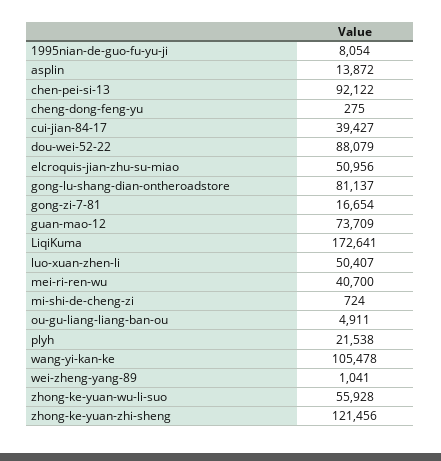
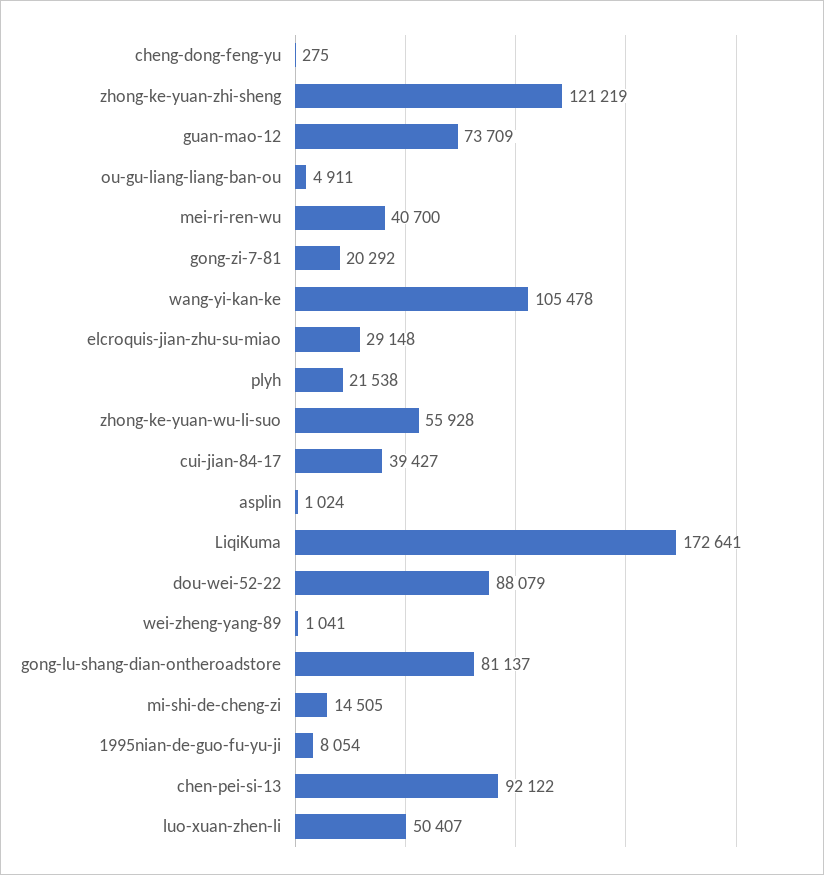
asplin: 13872 -> 1024
elcroquis-jian-zhu-su-miao: 50956 -> 29148
gong-zi-7-81: 16654 -> 20292
mi-shi-de-cheng-zi: 724 -> 14505
zhong-ke-yuan-zhi-sheng: 121456 -> 121219

